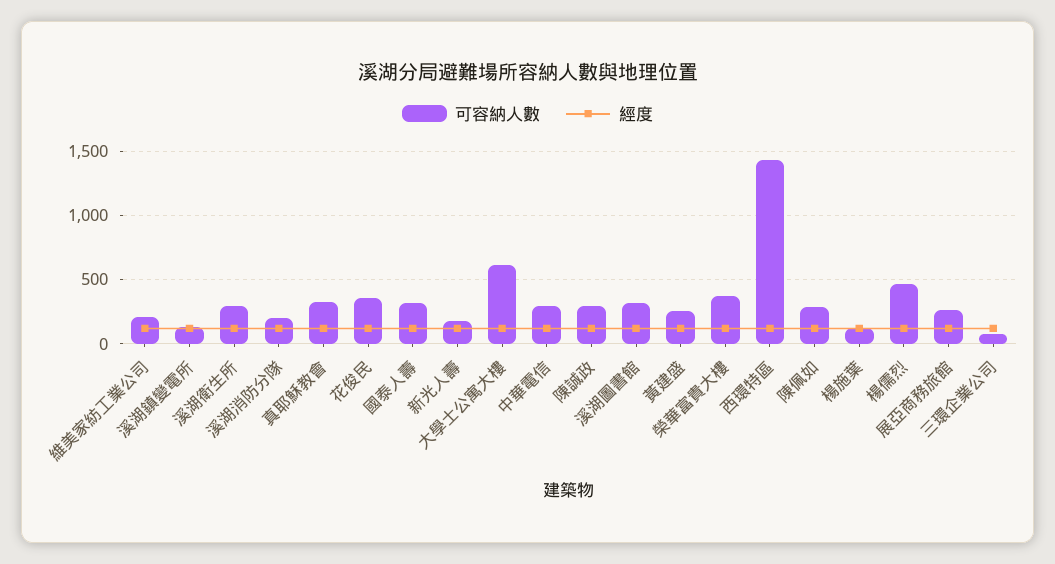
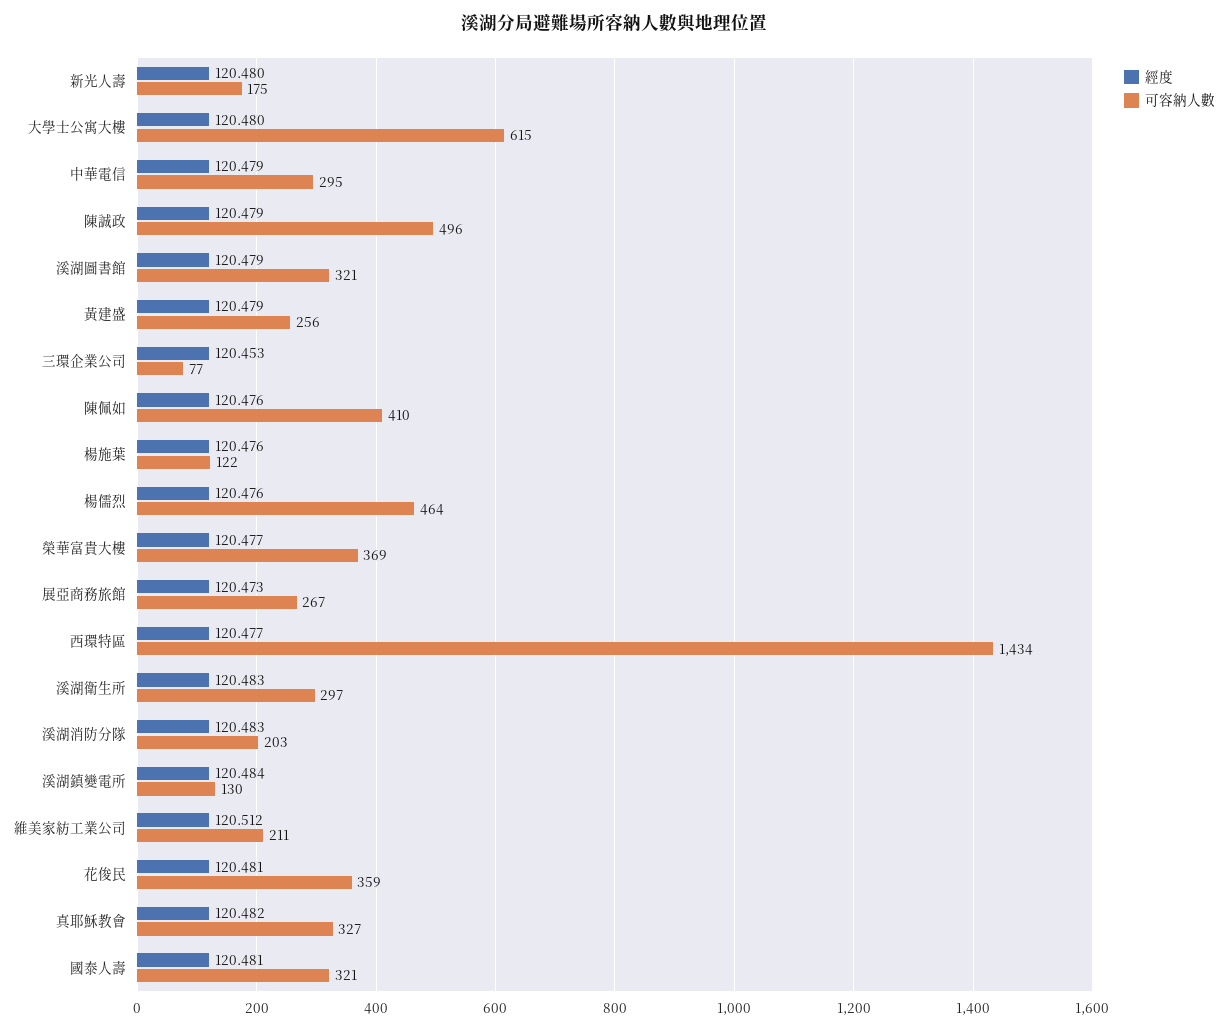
可容納人數, 陳誠政: 300 -> 496
可容納人數, 陳佩如: 300 -> 410

